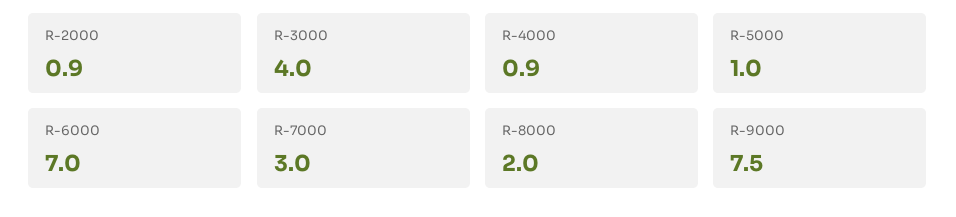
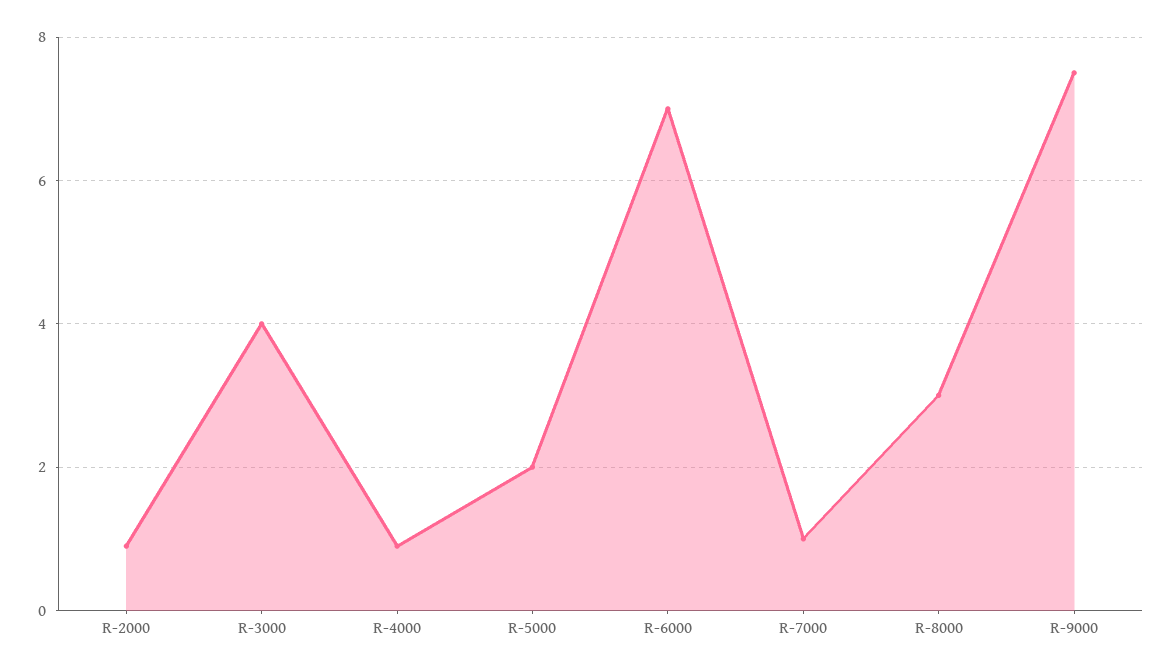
R-5000: 1 -> 2
R-7000: 3 -> 1
R-8000: 2 -> 3

